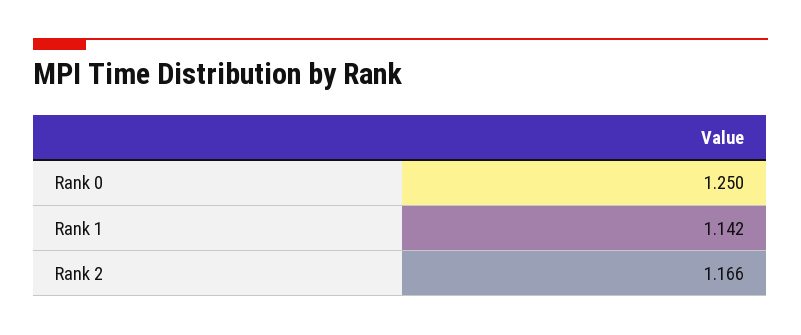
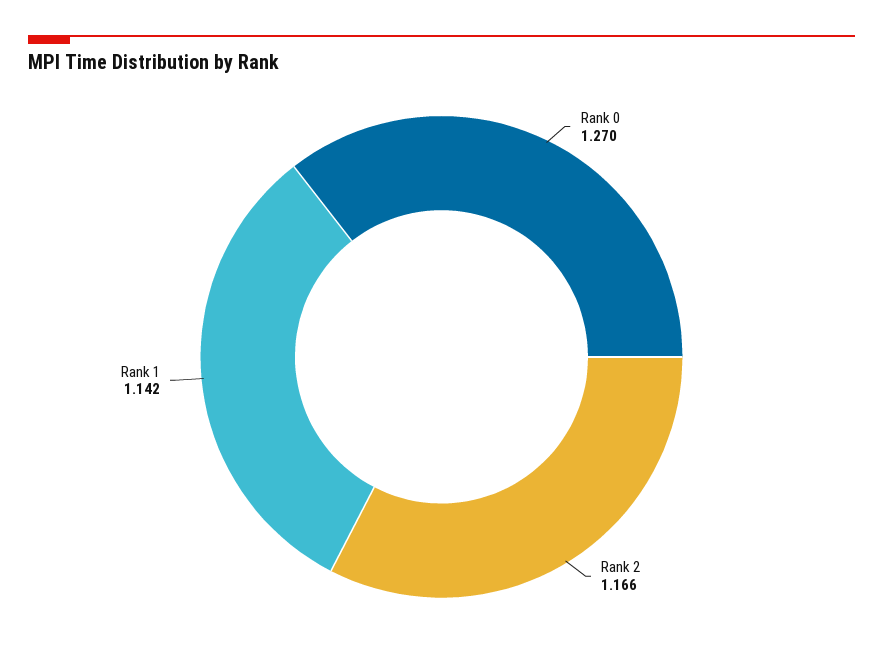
Rank 0: 1.25 -> 1.27

